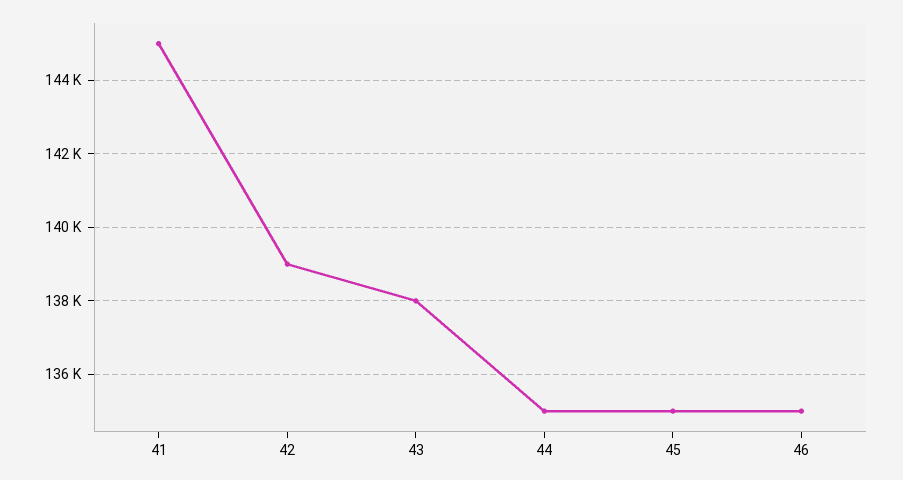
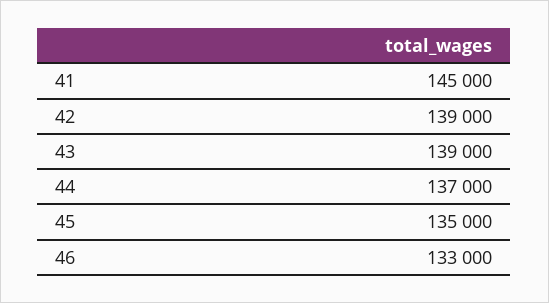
43: 138000 -> 139000
44: 135000 -> 137000
46: 135000 -> 133000

